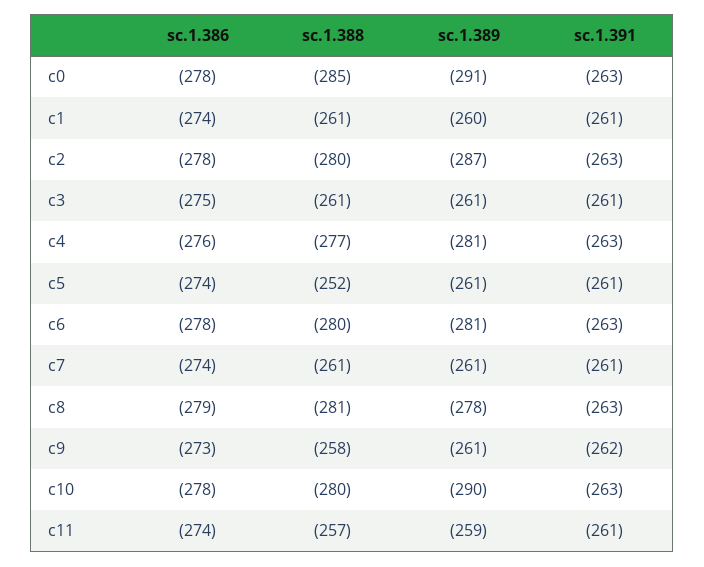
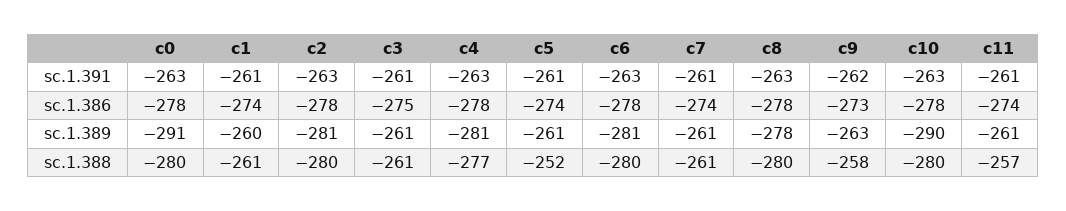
sc.1.388, c0: -285 -> -280
sc.1.389, c2: -287 -> -281
sc.1.386, c4: -276 -> -278
sc.1.386, c8: -279 -> -278
sc.1.388, c8: -281 -> -280
sc.1.389, c9: -261 -> -263
sc.1.389, c11: -259 -> -261

